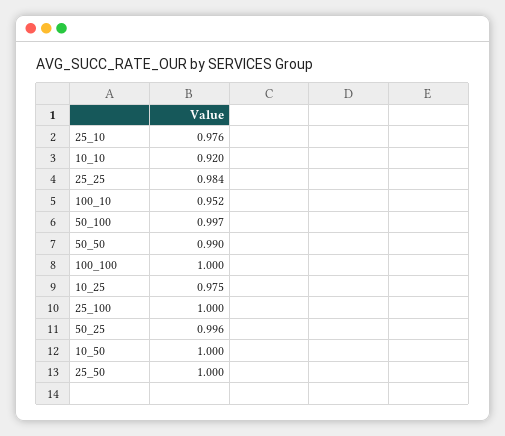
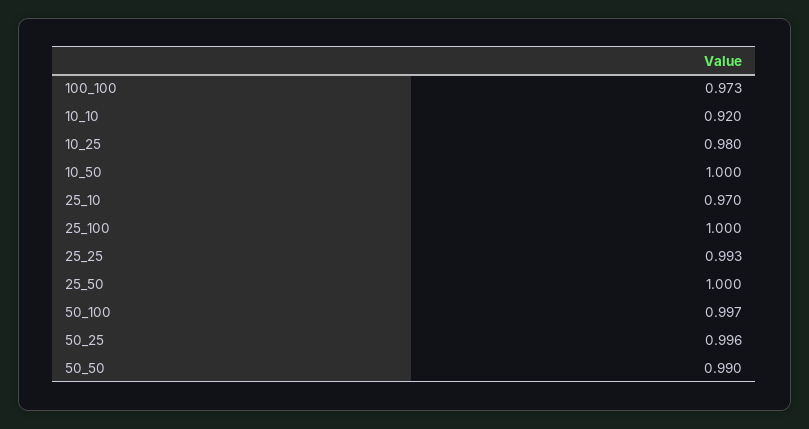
25_10: 0.976 -> 0.97
25_25: 0.984 -> 0.993
100_10: 0.952 -> none
100_100: 1 -> 0.973
10_25: 0.975 -> 0.98

